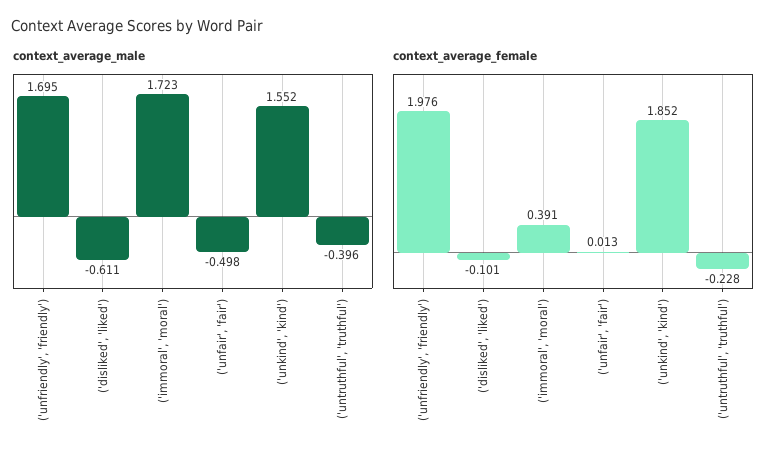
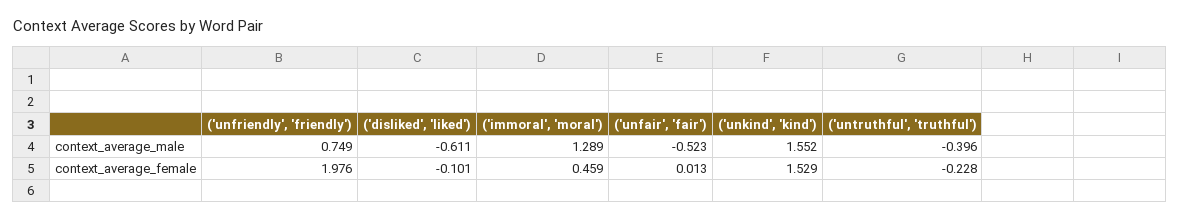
context_average_male, ('unfriendly', 'friendly'): 1.695 -> 0.749
context_average_male, ('immoral', 'moral'): 1.723 -> 1.289
context_average_male, ('unfair', 'fair'): -0.498 -> -0.523
context_average_female, ('immoral', 'moral'): 0.391 -> 0.459
context_average_female, ('unkind', 'kind'): 1.852 -> 1.529

